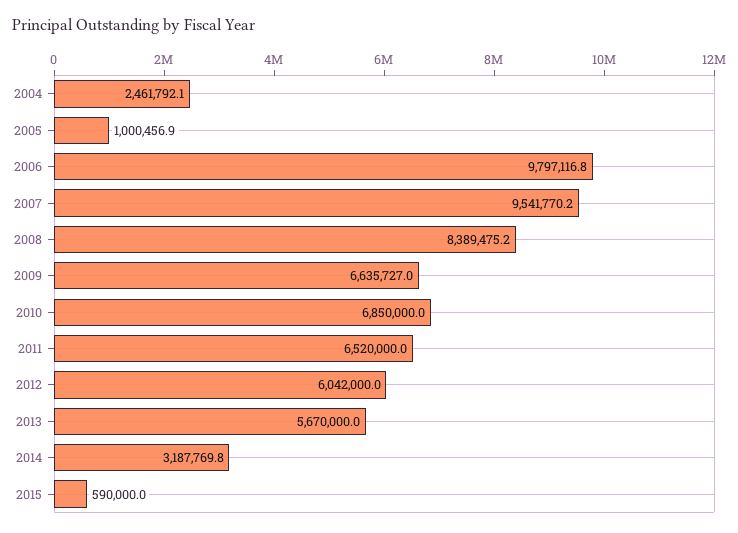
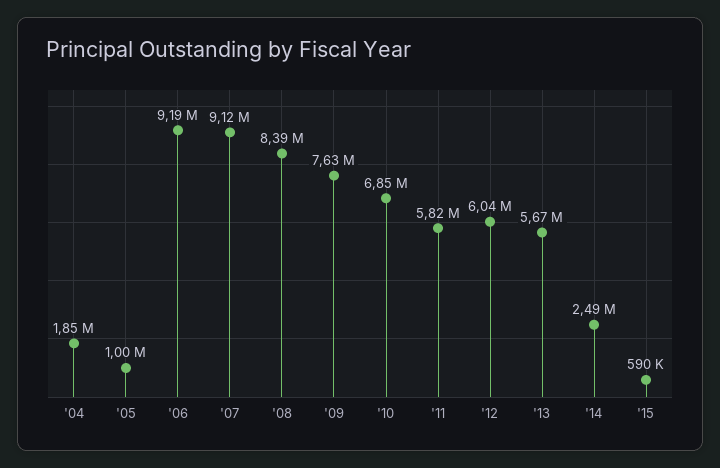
2004: 2461792.1 -> 1850000
2006: 9797116.8 -> 9190000
2007: 9541770.2 -> 9120000
2009: 6635727 -> 7630000
2011: 6520000 -> 5820000
2014: 3187769.8 -> 2490000

